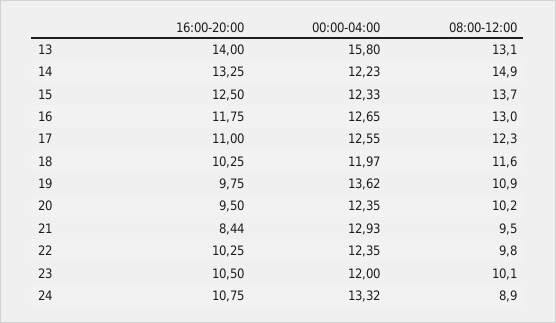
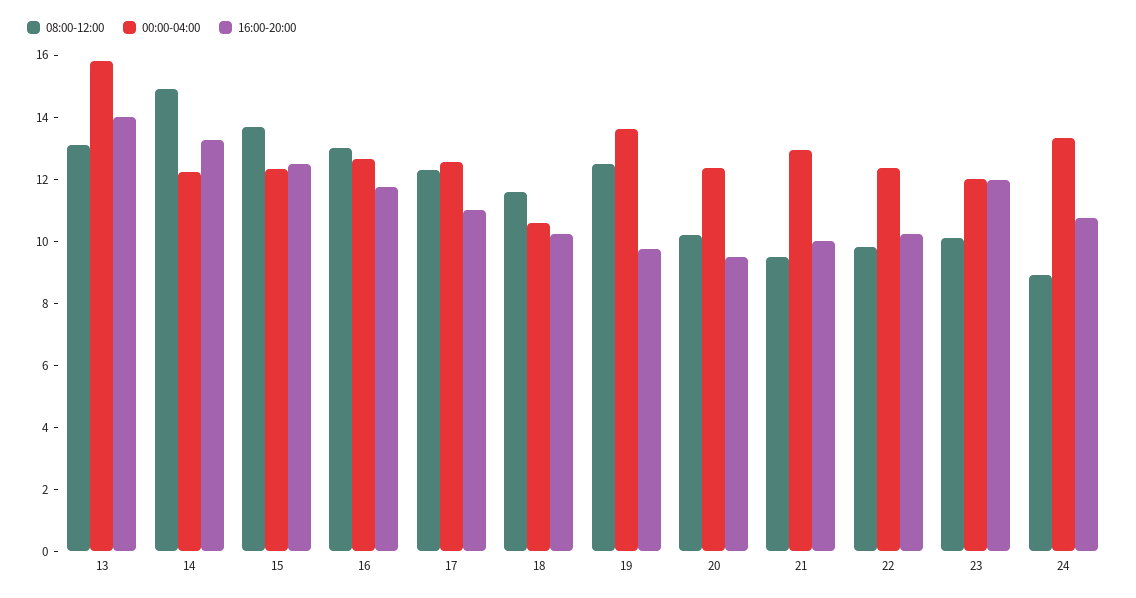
00:00-04:00, 18: 11.97 -> 10.5
08:00-12:00, 19: 10.9 -> 12.5
16:00-20:00, 21: 8.44 -> 10
16:00-20:00, 23: 10.5 -> 12

